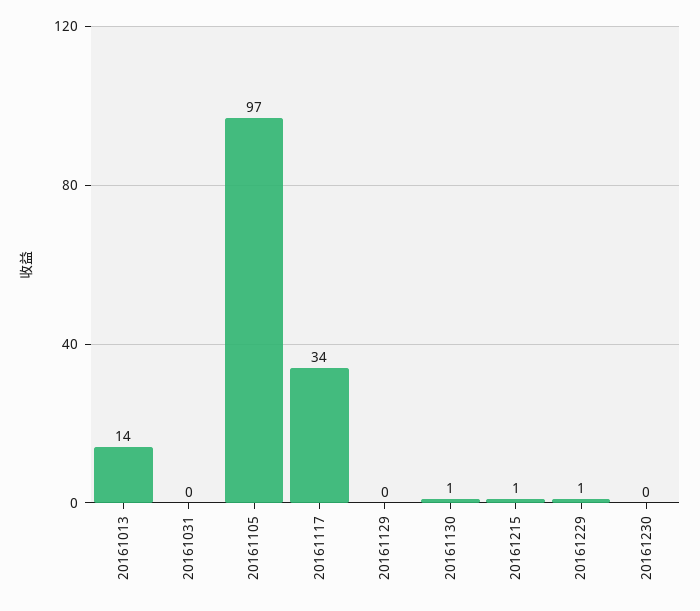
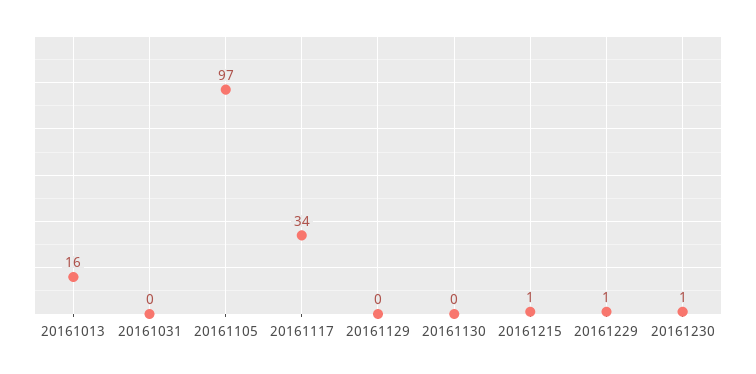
20161013: 14 -> 16
20161130: 1 -> 0
20161230: 0 -> 1

